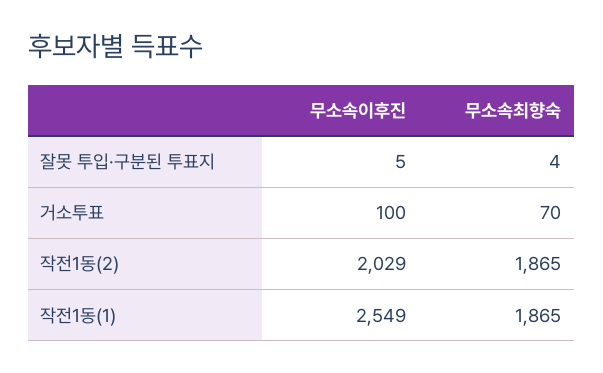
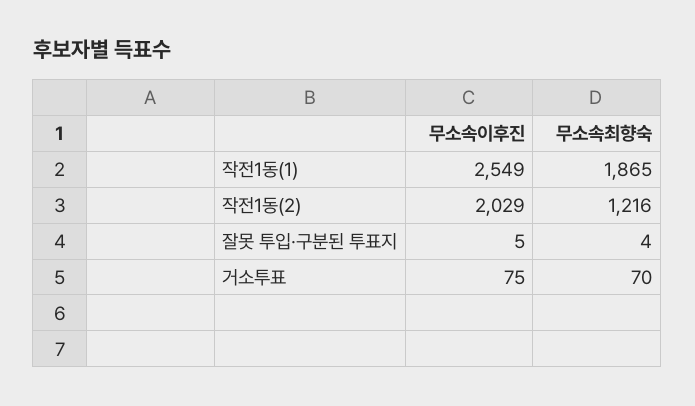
무소속이후진, 거소투표: 100 -> 75
무소속최향숙, 작전1동(2): 1865 -> 1216

